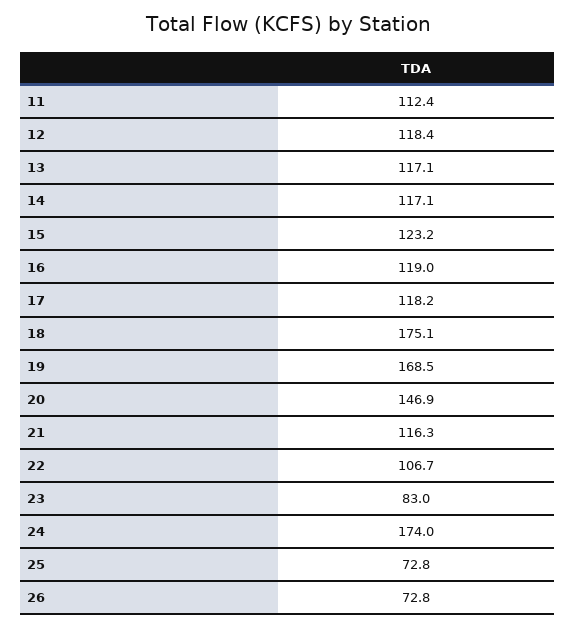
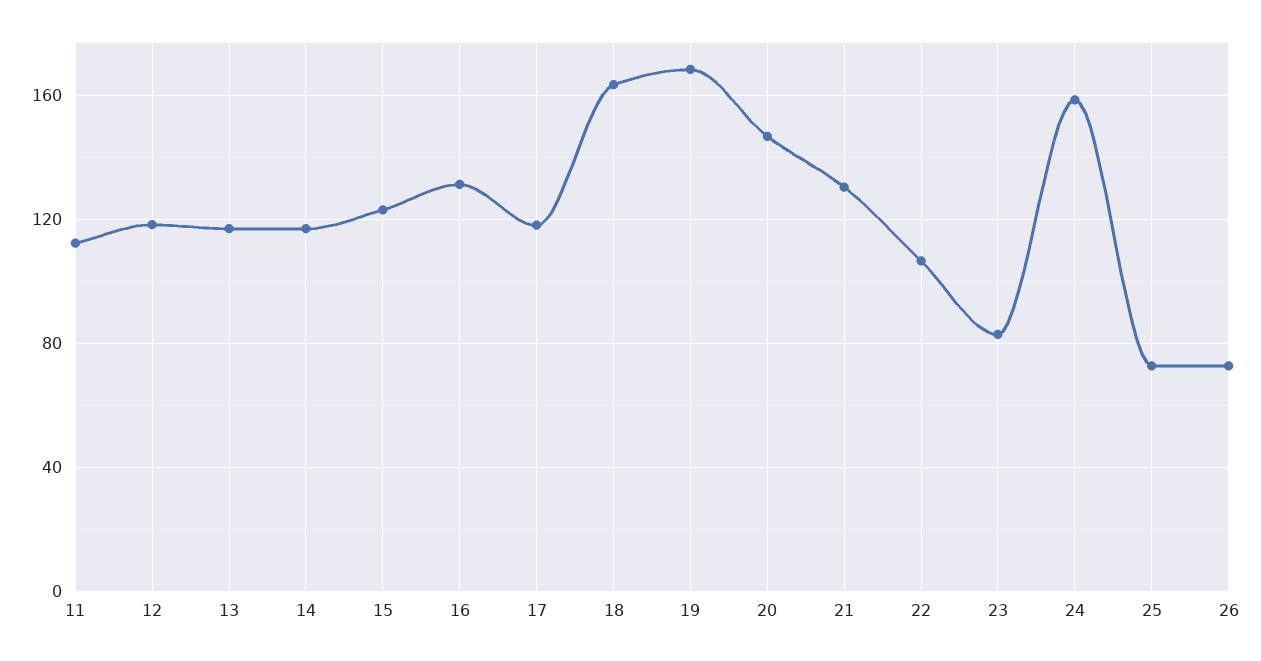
16: 119 -> 130
18: 175.1 -> 165
21: 116.3 -> 130
24: 174 -> 160

